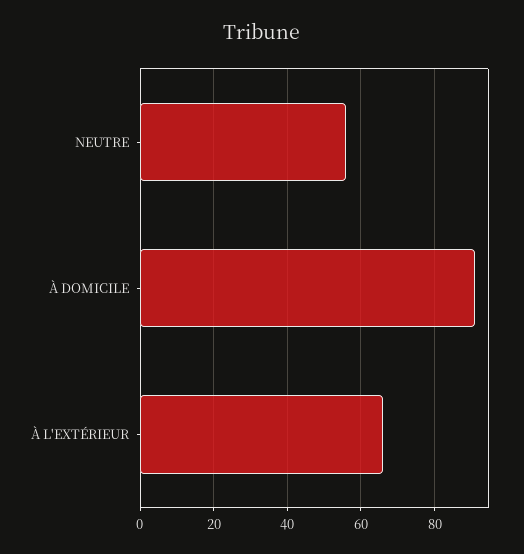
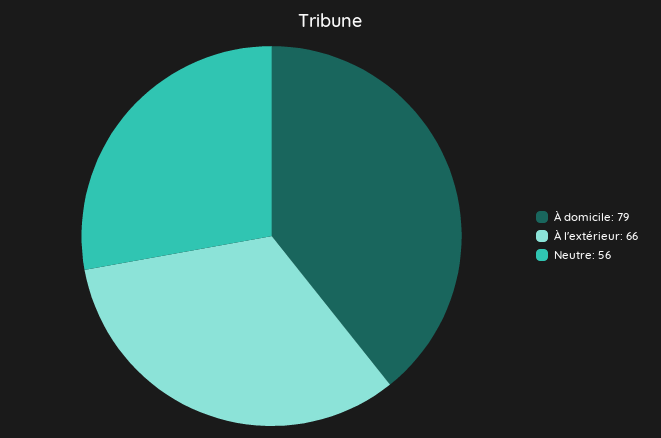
À DOMICILE: 90 -> 79

